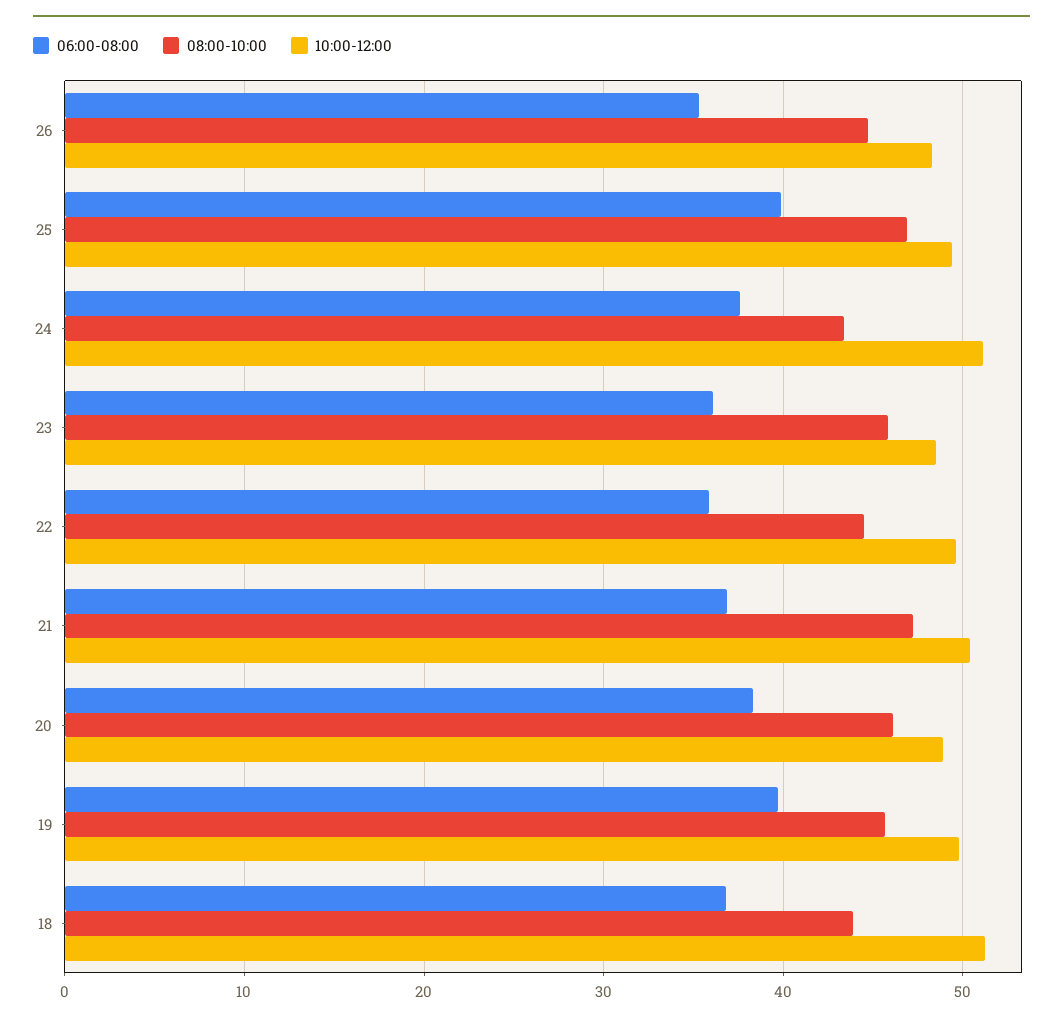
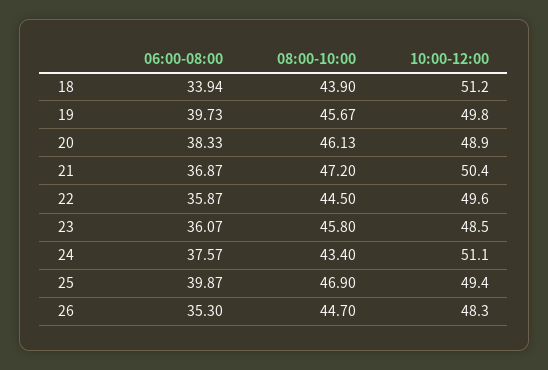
06:00-08:00, 18: 37 -> 33.94

